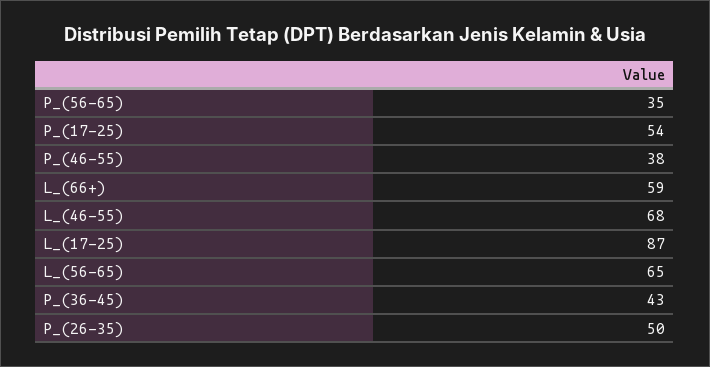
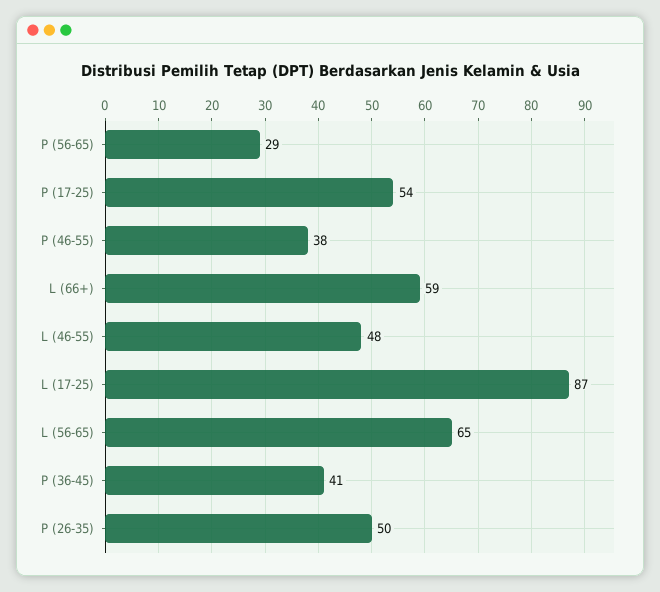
P_(56-65): 35 -> 29
L_(46-55): 68 -> 48
P_(36-45): 43 -> 41

